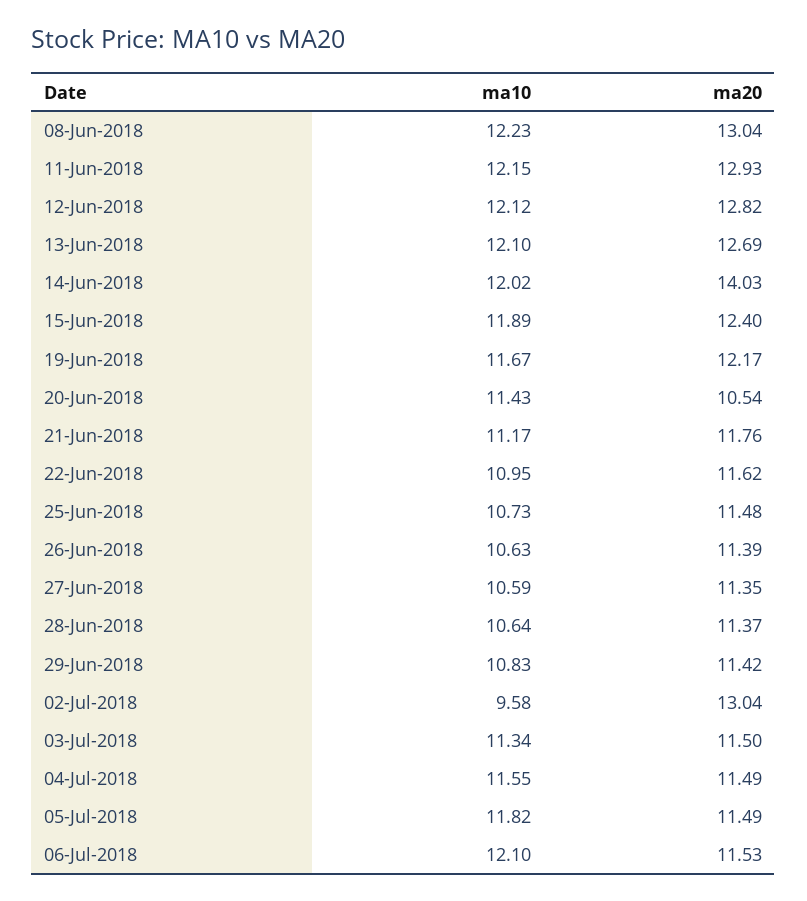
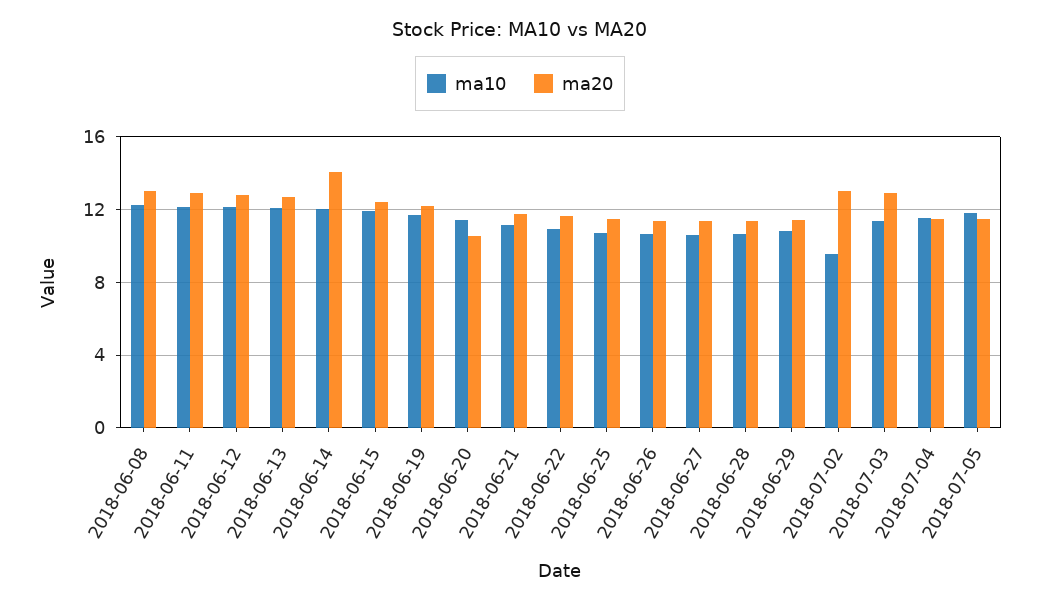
ma20, 03-Jul-2018: 11.5 -> 13
ma10, 06-Jul-2018: 12.1 -> none
ma20, 06-Jul-2018: 11.53 -> none

